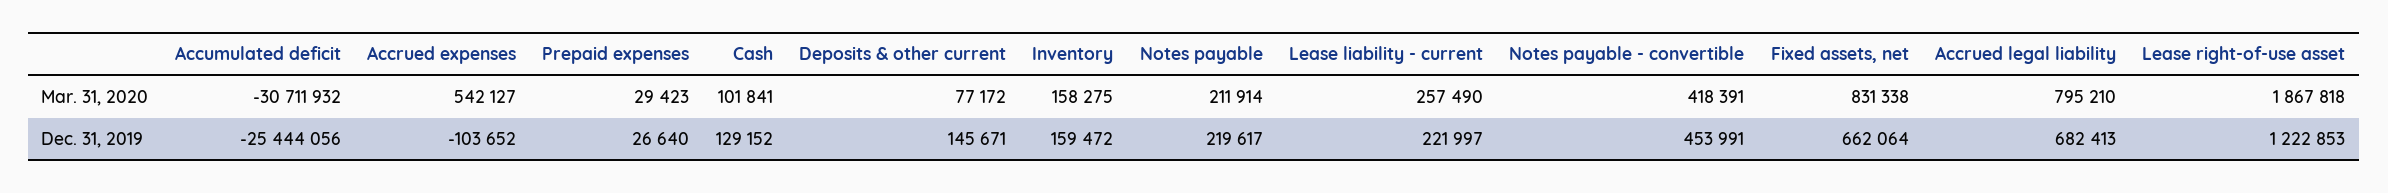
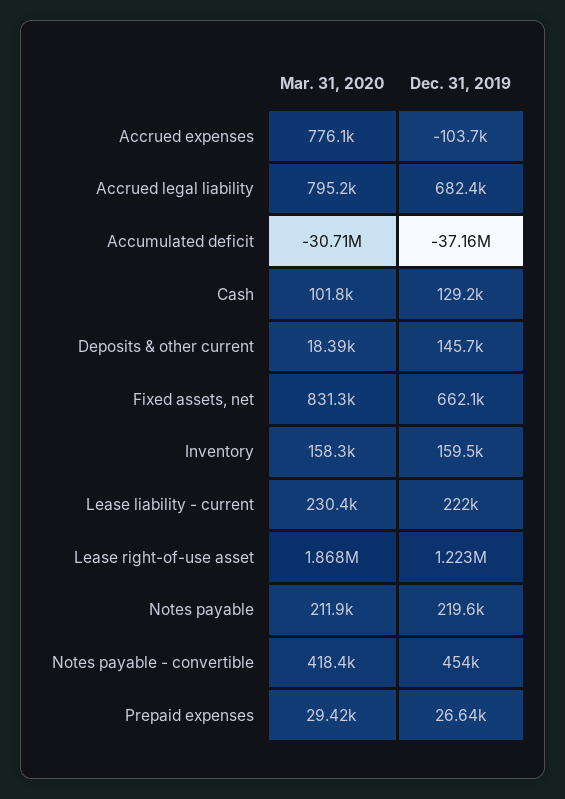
Accrued expenses, Mar. 31, 2020: 542127 -> 776100
Deposits & other current, Mar. 31, 2020: 77172 -> 18390
Lease liability - current, Mar. 31, 2020: 257490 -> 230400
Accumulated deficit, Dec. 31, 2019: -25444056 -> -37160000

